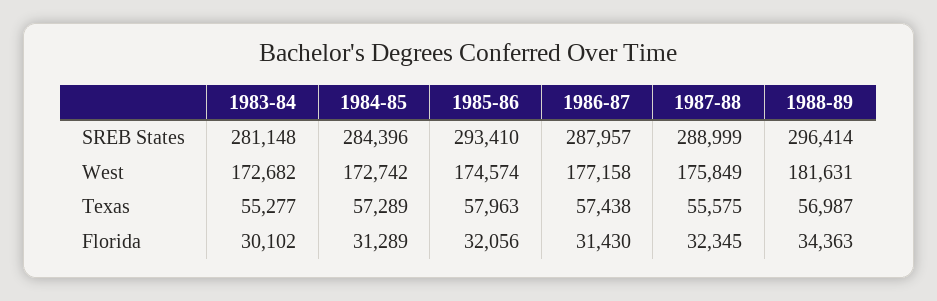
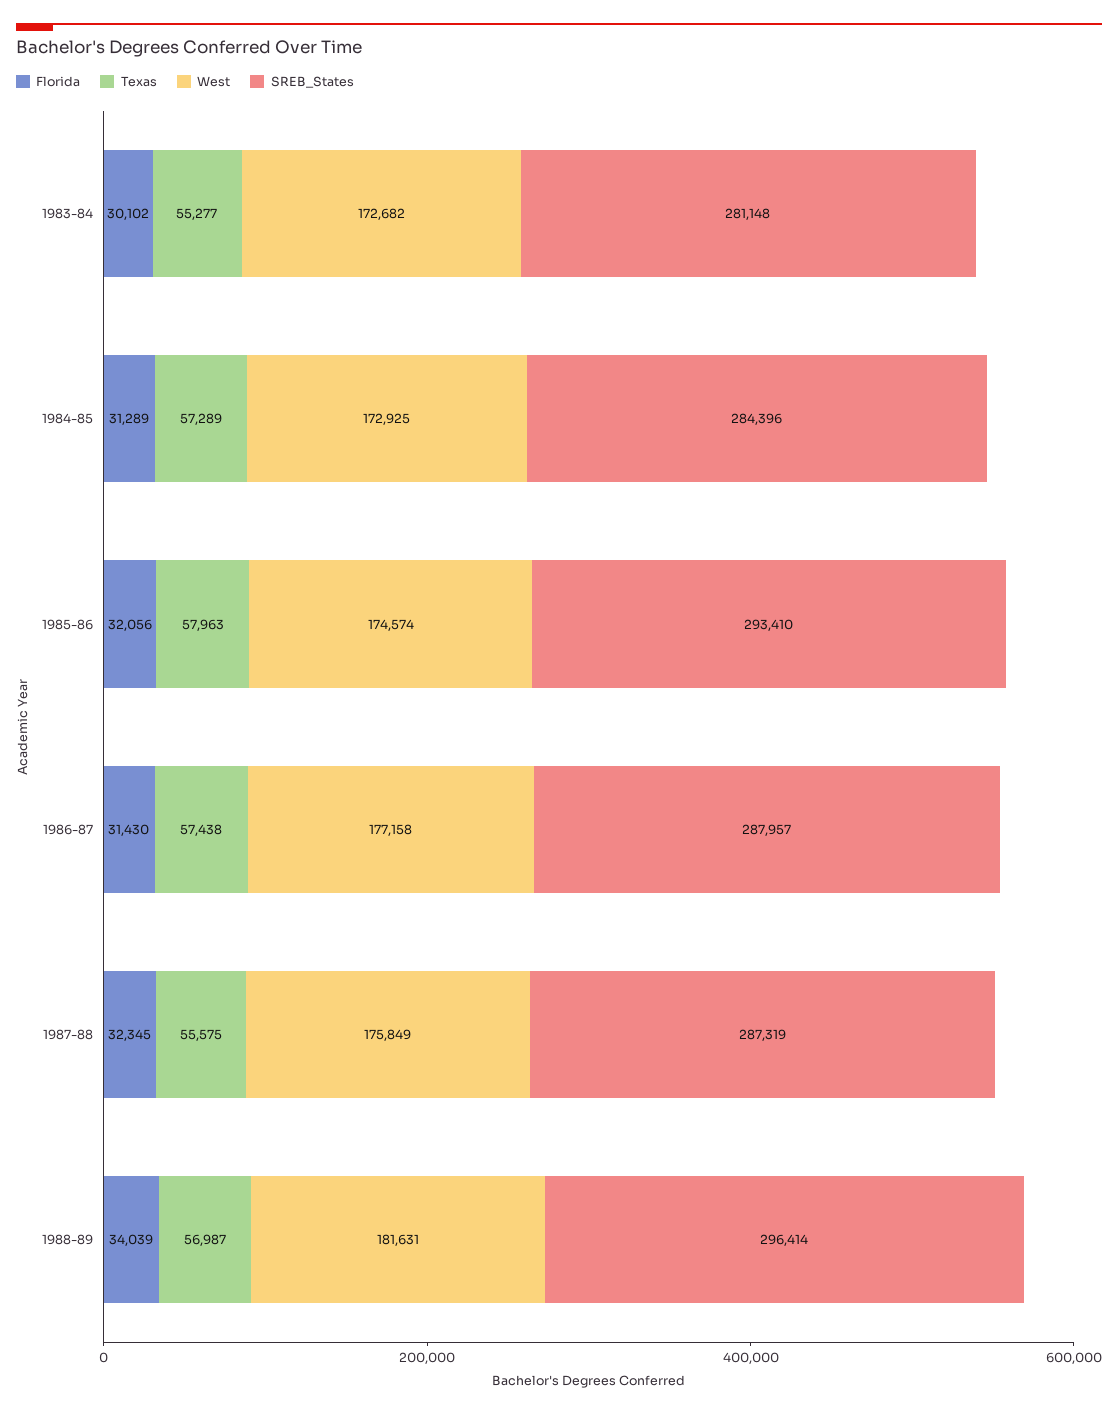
SREB States, 1987-88: 288999 -> 287319
West, 1984-85: 172742 -> 172925
Florida, 1988-89: 34363 -> 34039

